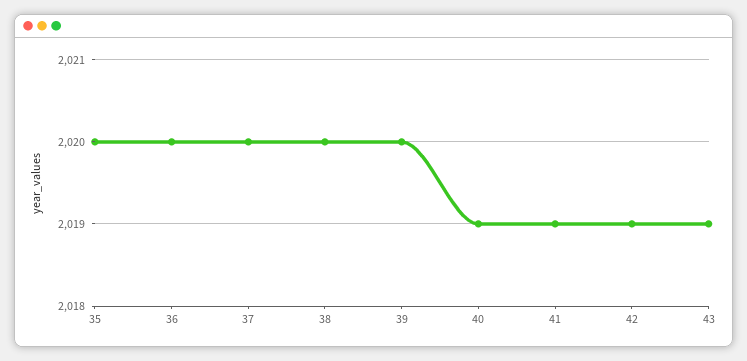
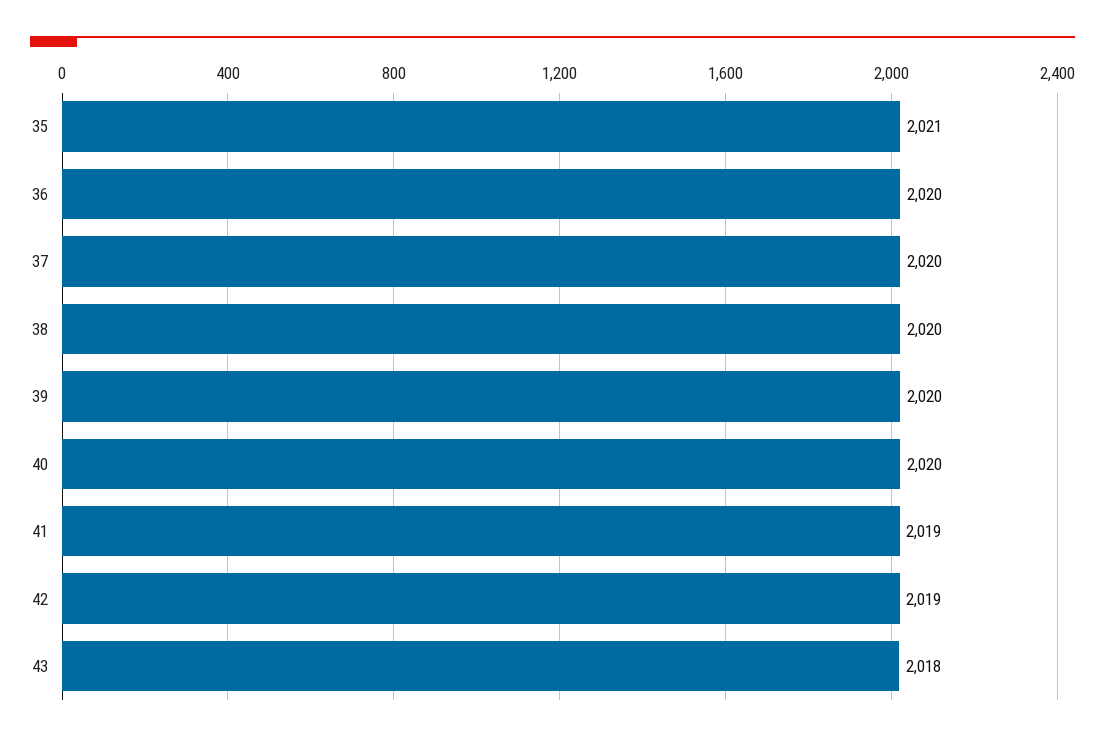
35: 2020 -> 2021
40: 2019 -> 2020
43: 2019 -> 2018

